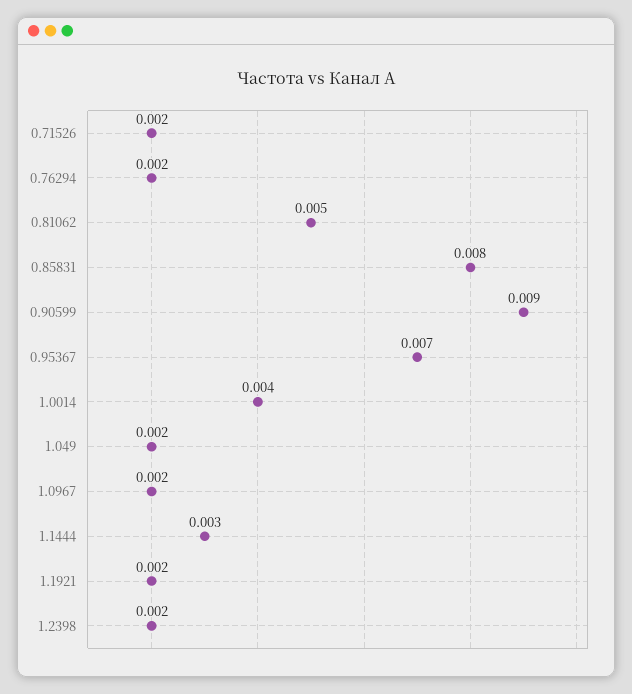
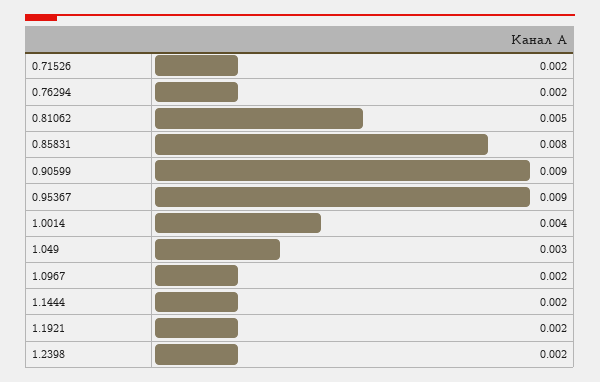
0.95367: 0.007 -> 0.009
1.049: 0.002 -> 0.003
1.1444: 0.003 -> 0.002

